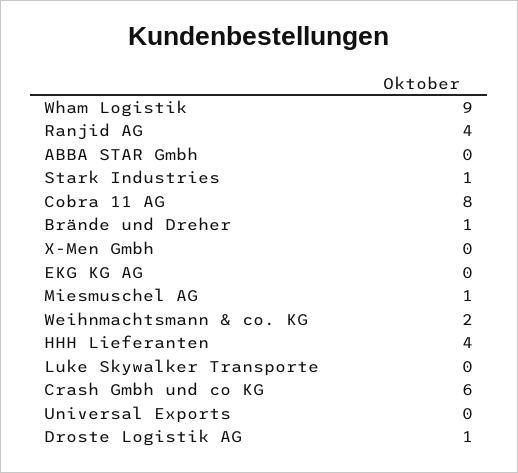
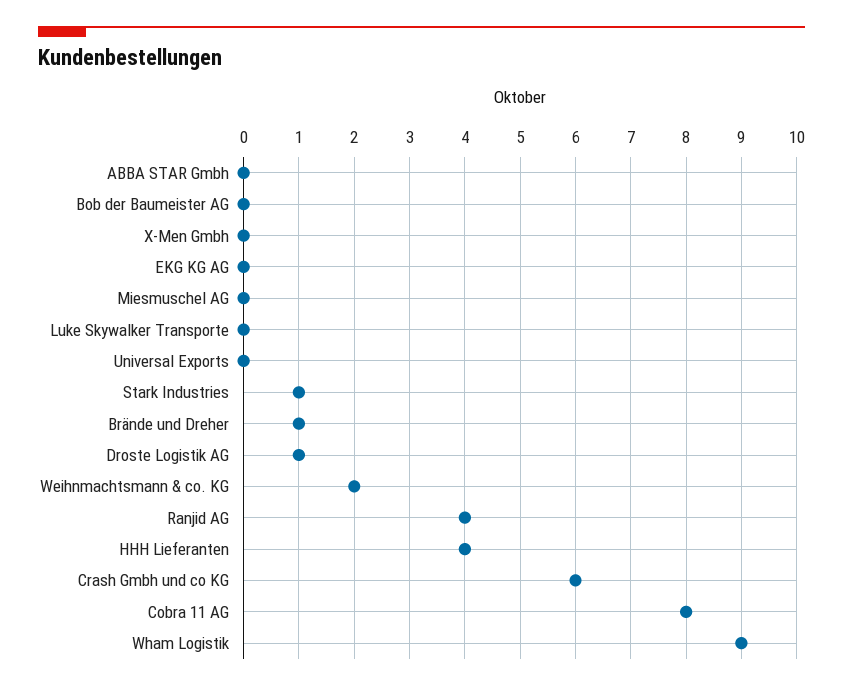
Miesmuschel AG: 1 -> 0
Bob der Baumeister AG: none -> 0

